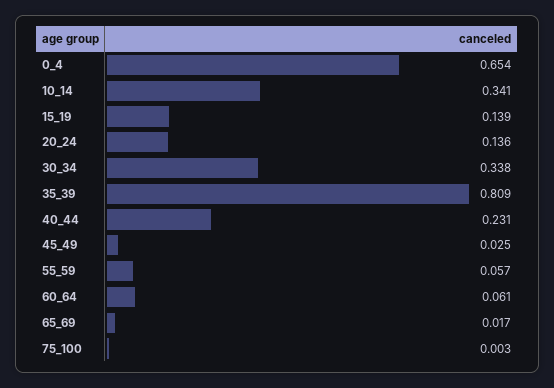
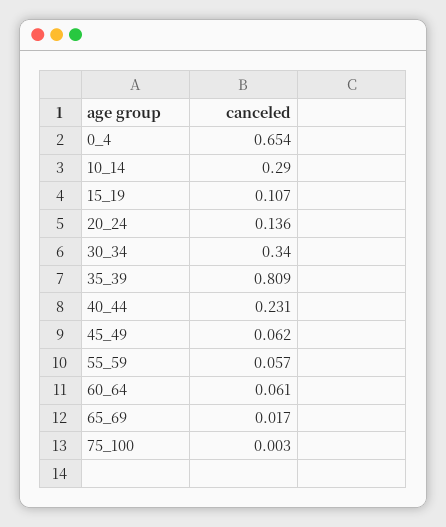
10_14: 0.341 -> 0.29
15_19: 0.139 -> 0.107
30_34: 0.338 -> 0.34
45_49: 0.025 -> 0.062

